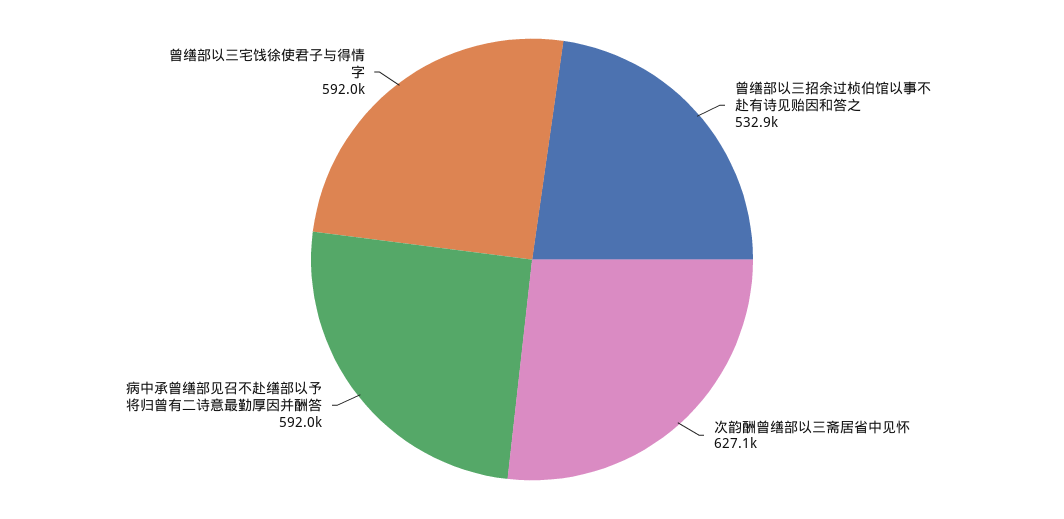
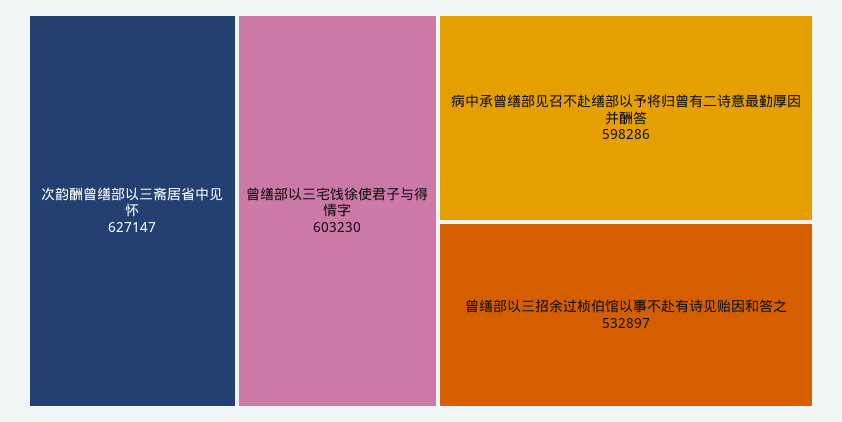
病中承曾缮部见召不赴缮部以予将归曾有二诗意最勤厚因并酬答: 592000 -> 598286
曾缮部以三宅饯徐使君子与得情字: 592000 -> 603230

